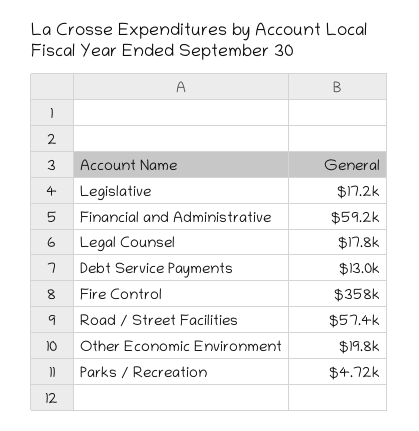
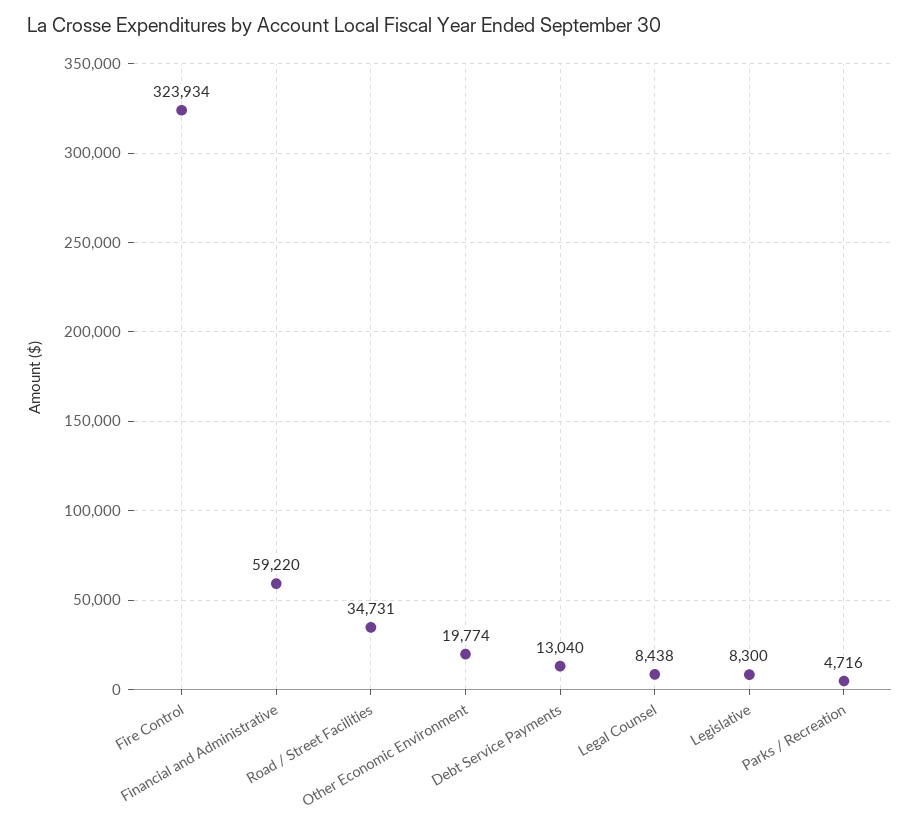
Legislative: 17200 -> 8300
Legal Counsel: 17800 -> 8438
Fire Control: 358000 -> 323934
Road / Street Facilities: 57400 -> 34731

